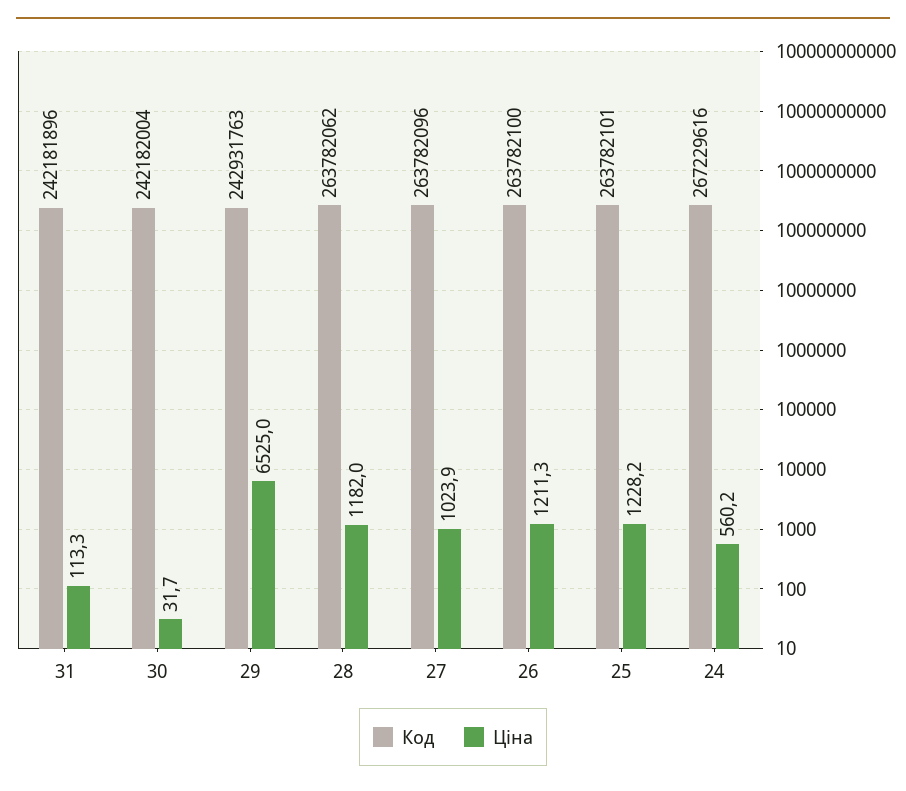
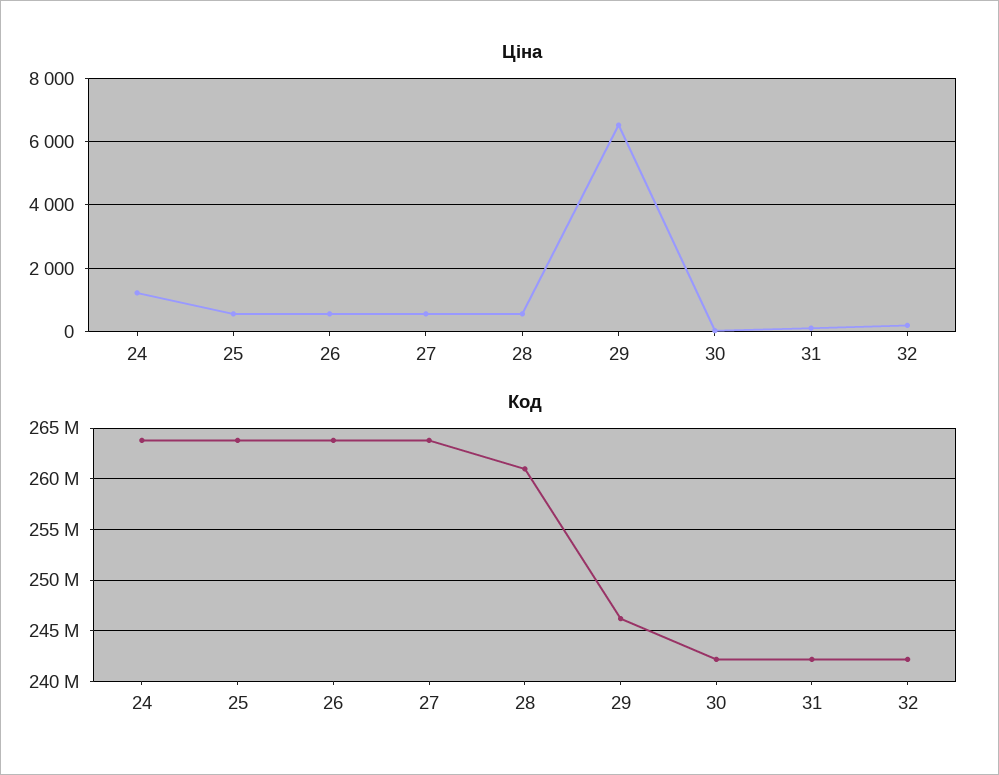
Код, 29: 242931763 -> 246000000
Код, 28: 263782062 -> 261000000
Ціна, 28: 1182 -> 600
Ціна, 27: 1023.9 -> 600
Ціна, 26: 1211.3 -> 600
Ціна, 25: 1228.2 -> 600
Код, 24: 267229616 -> 264000000
Ціна, 24: 560.2 -> 1200
Ціна, 32: none -> 200
Код, 32: none -> 242000000

